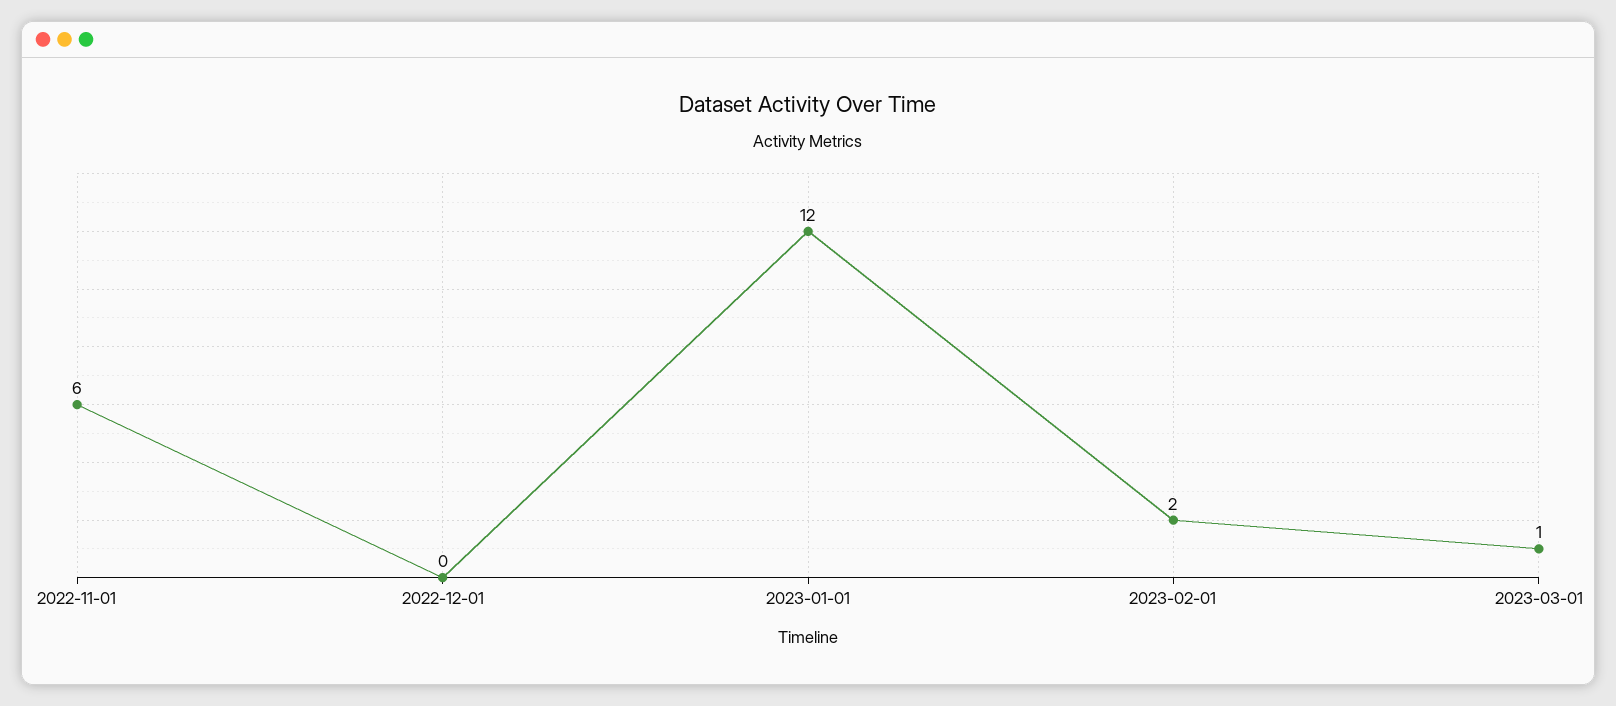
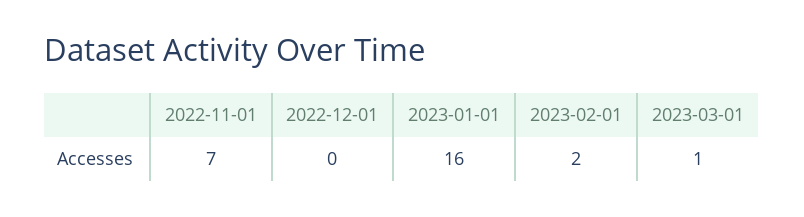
2022-11-01: 6 -> 7
2023-01-01: 12 -> 16

